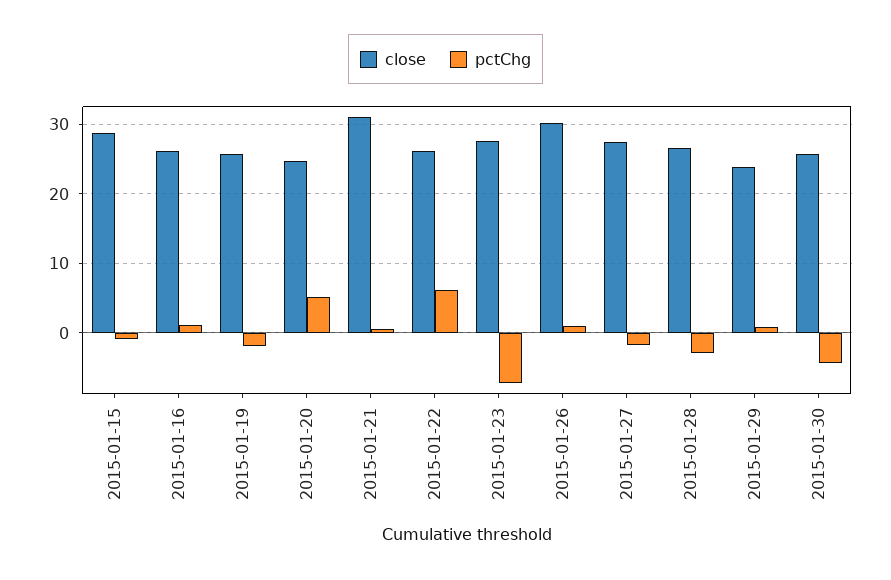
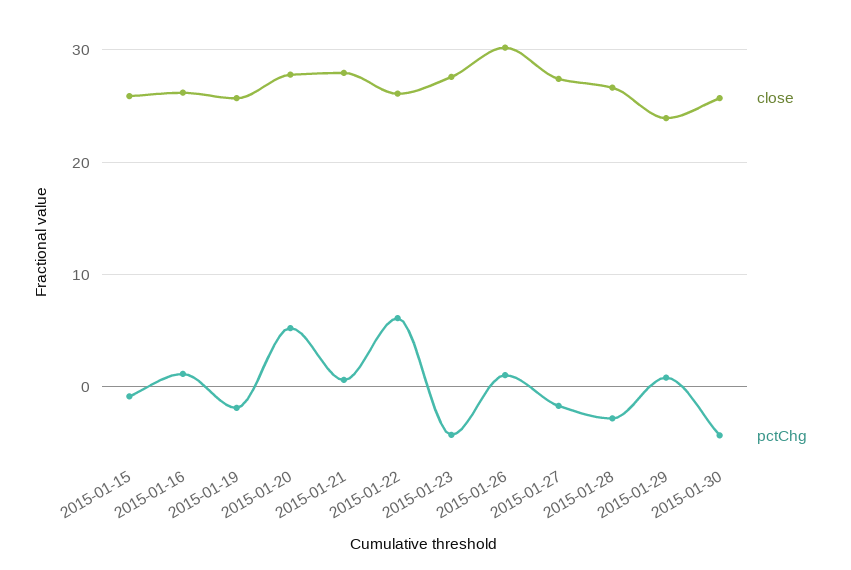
close, 2015-01-15: 29 -> 26
close, 2015-01-20: 25 -> 28
close, 2015-01-21: 31 -> 28
pctChg, 2015-01-23: -7 -> -4

